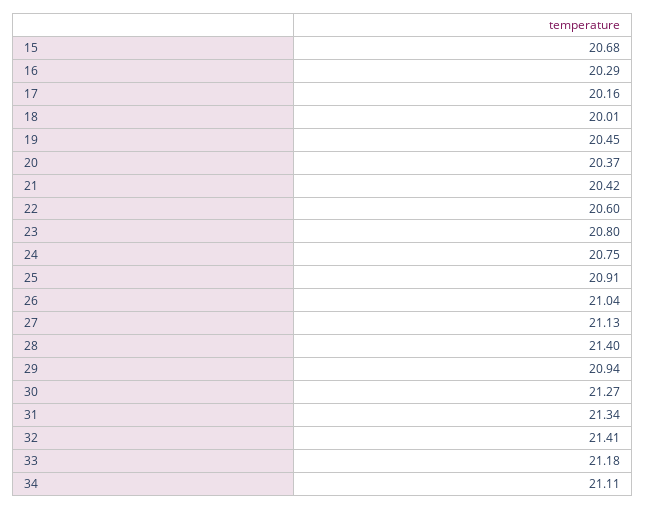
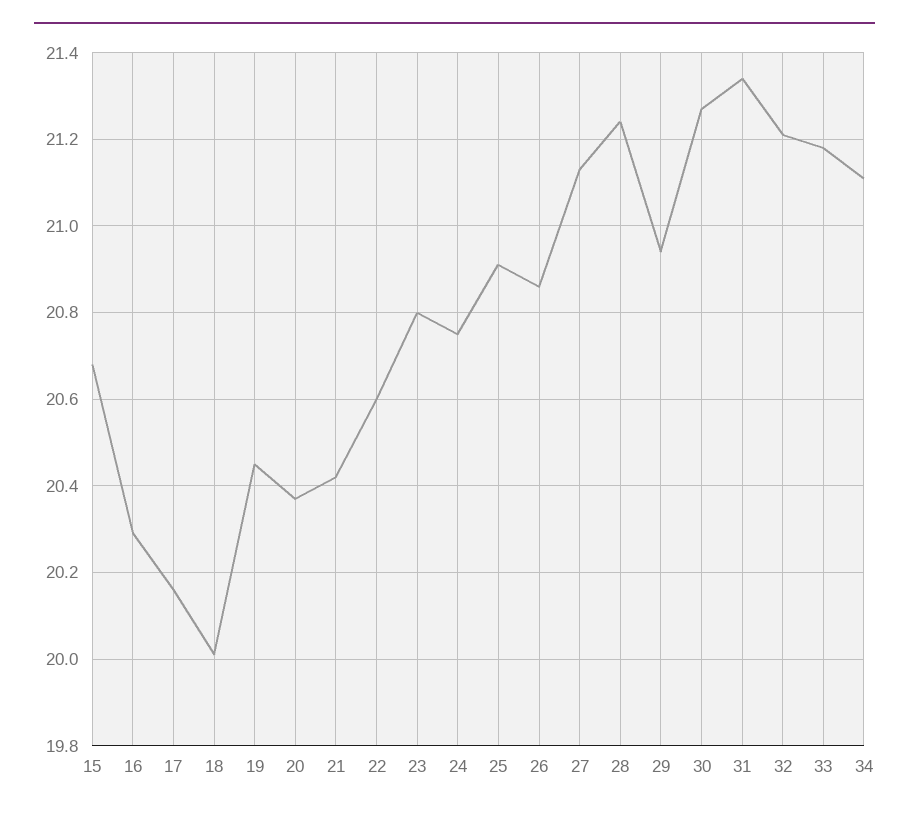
26: 21.04 -> 20.85
28: 21.4 -> 21.25
32: 21.41 -> 21.2

